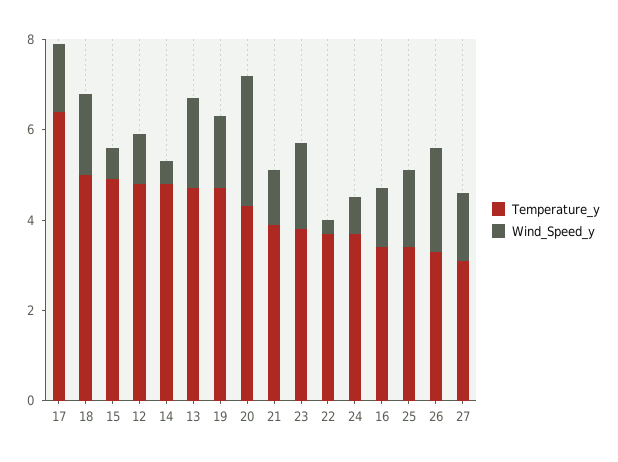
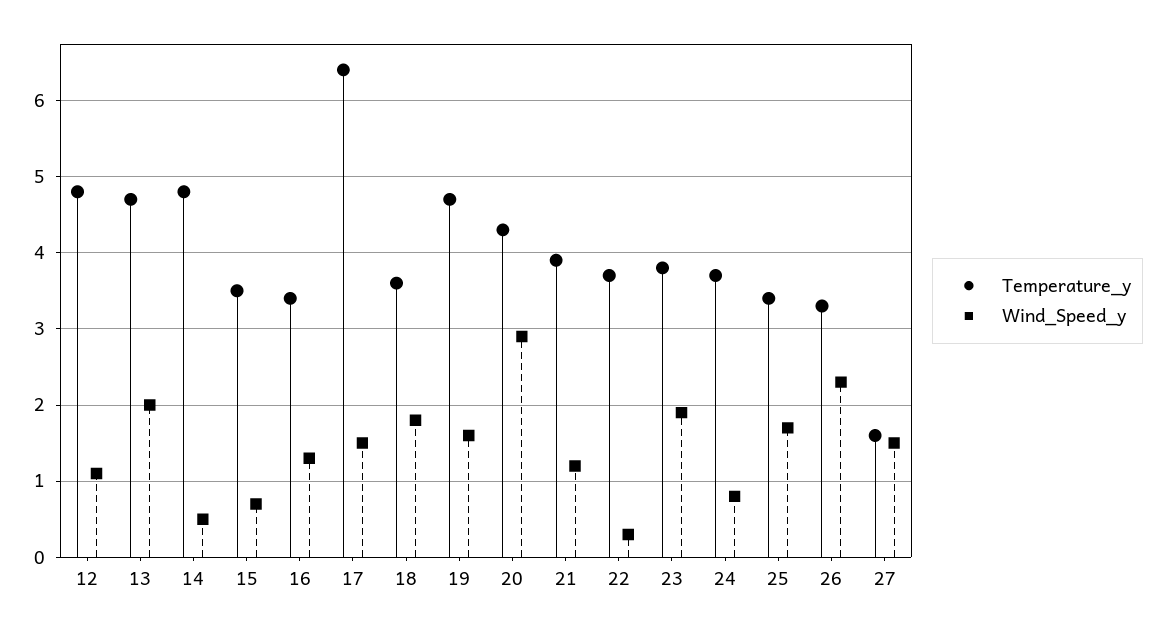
Temperature_y, 18: 5 -> 3.6
Temperature_y, 15: 5 -> 3.5
Temperature_y, 27: 3 -> 1.6

